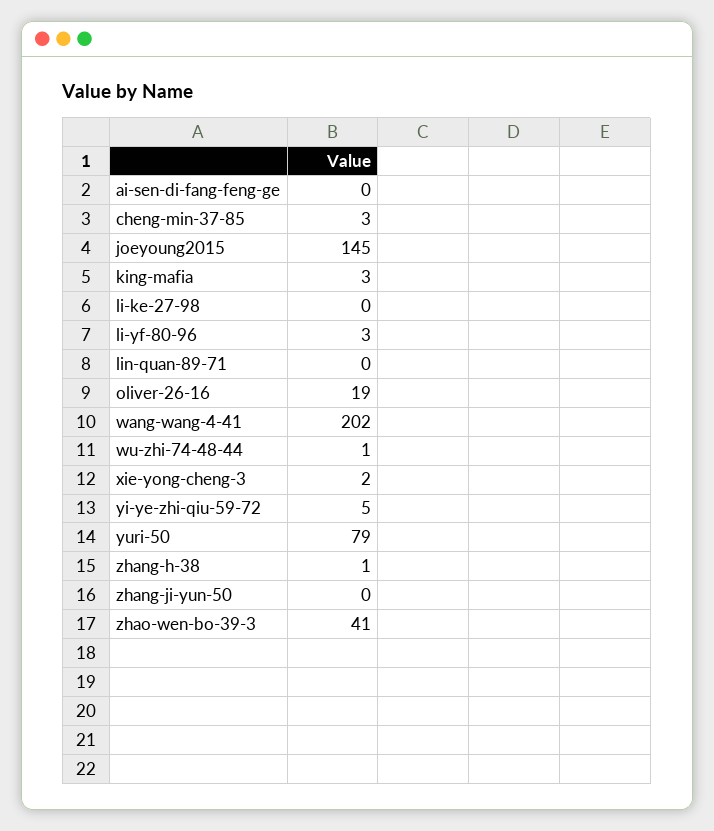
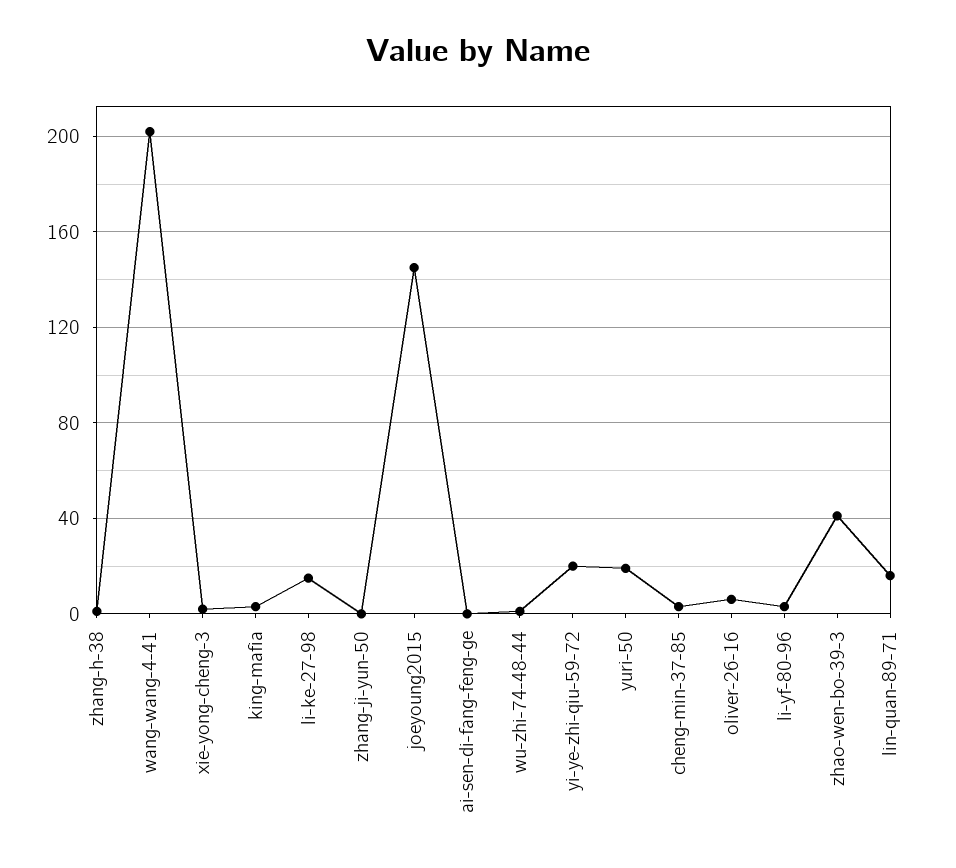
li-ke-27-98: 0 -> 15
lin-quan-89-71: 0 -> 15
oliver-26-16: 19 -> 5
yi-ye-zhi-qiu-59-72: 5 -> 20
yuri-50: 79 -> 20

